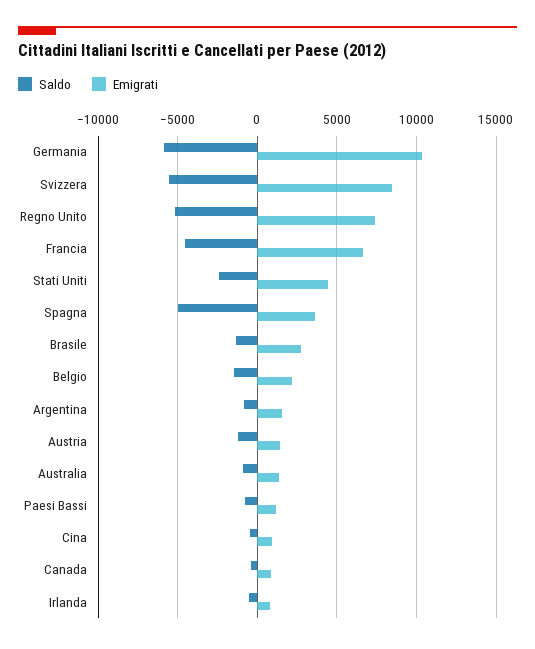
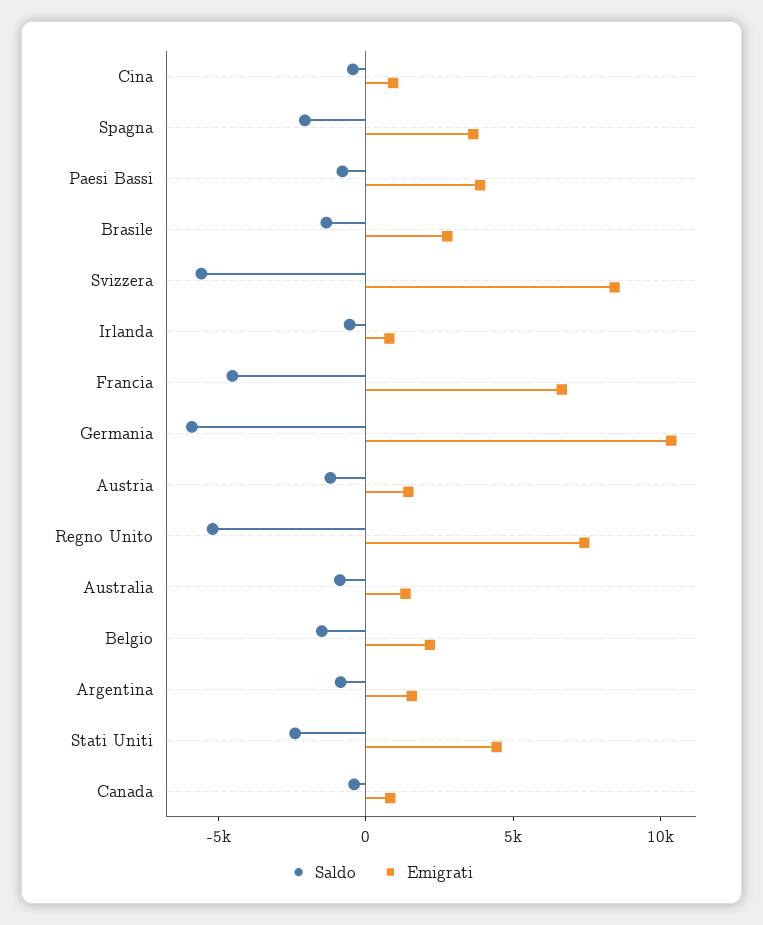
Saldo, Spagna: -5000 -> -2000
Emigrati, Paesi Bassi: 1000 -> 4000

